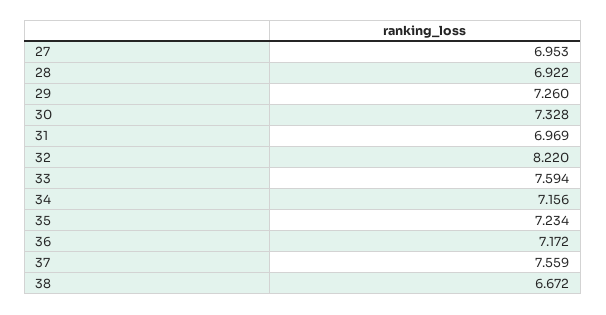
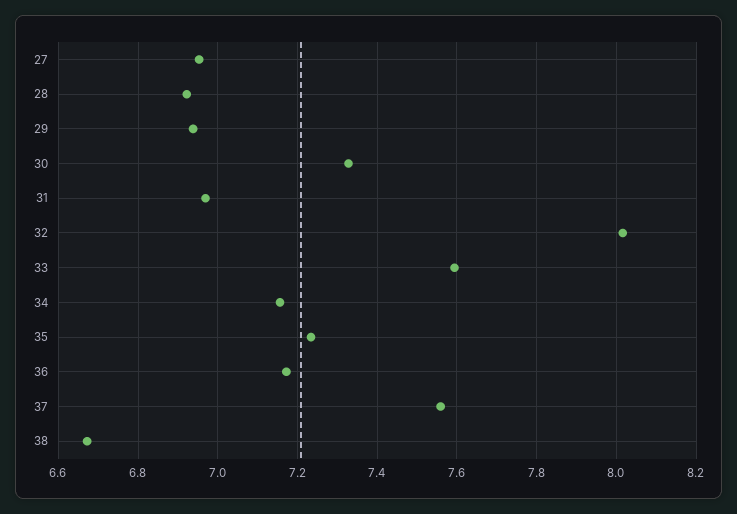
29: 7.26 -> 6.94
32: 8.22 -> 8.02

